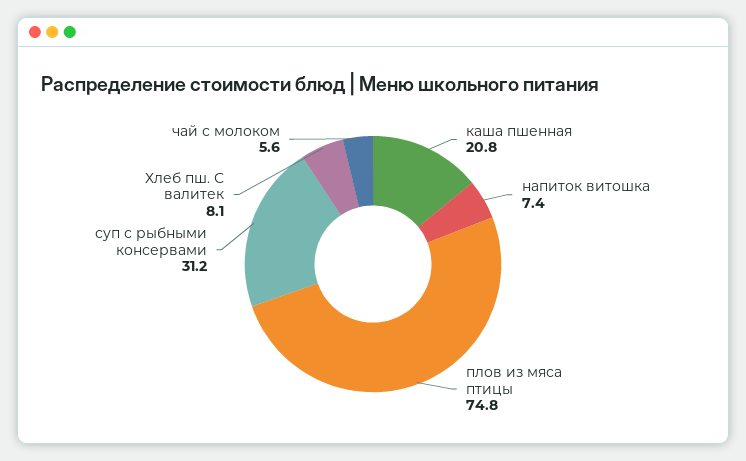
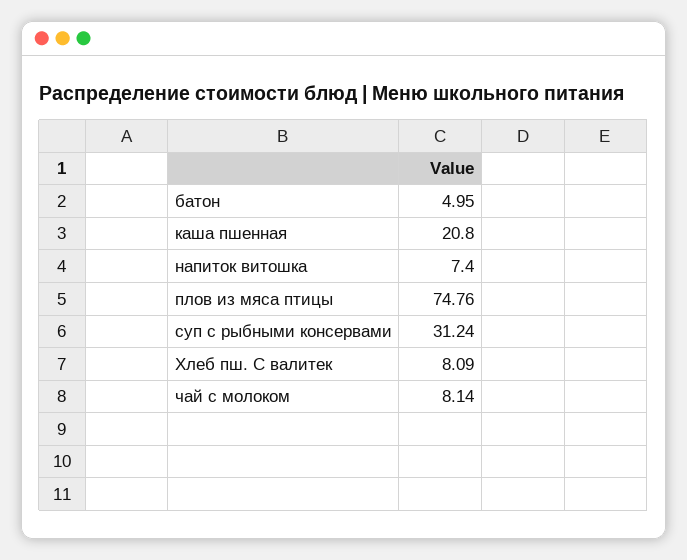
чай с молоком: 5.6 -> 8.14
батон: none -> 4.95

